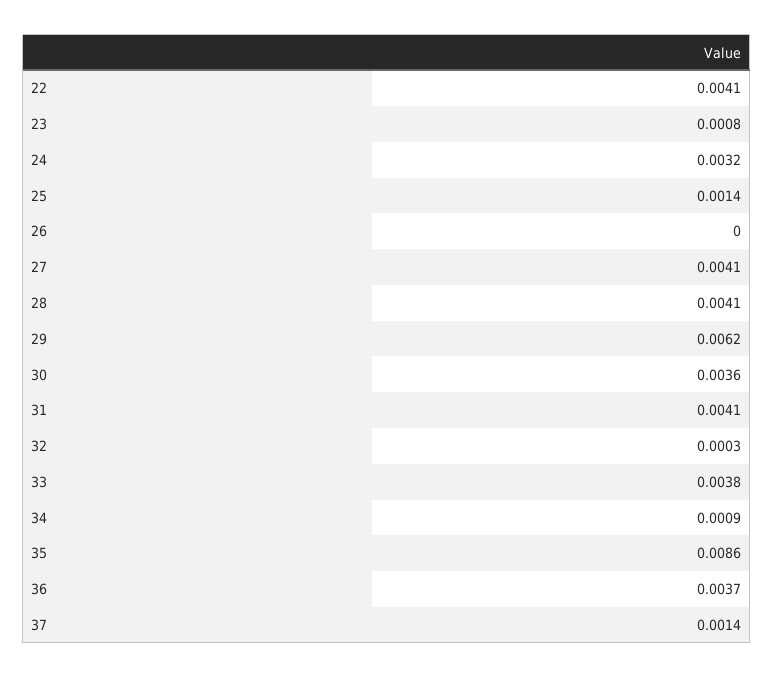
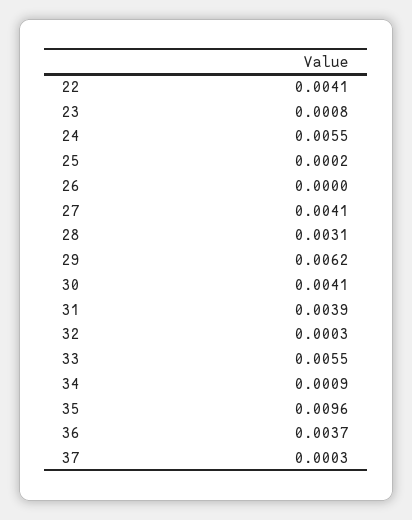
24: 0.0032 -> 0.0055
25: 0.0014 -> 0.0002
28: 0.0041 -> 0.0031
30: 0.0036 -> 0.0041
31: 0.0041 -> 0.0039
33: 0.0038 -> 0.0055
35: 0.0086 -> 0.0096
37: 0.0014 -> 0.0003

